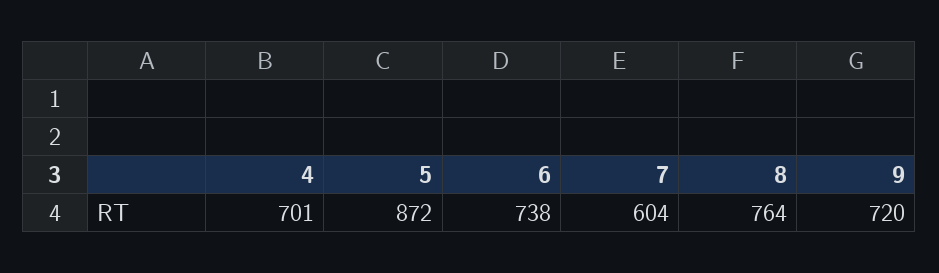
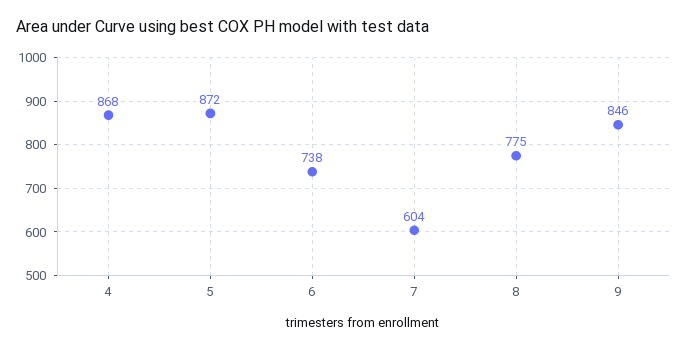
4: 701 -> 868
8: 764 -> 775
9: 720 -> 846

